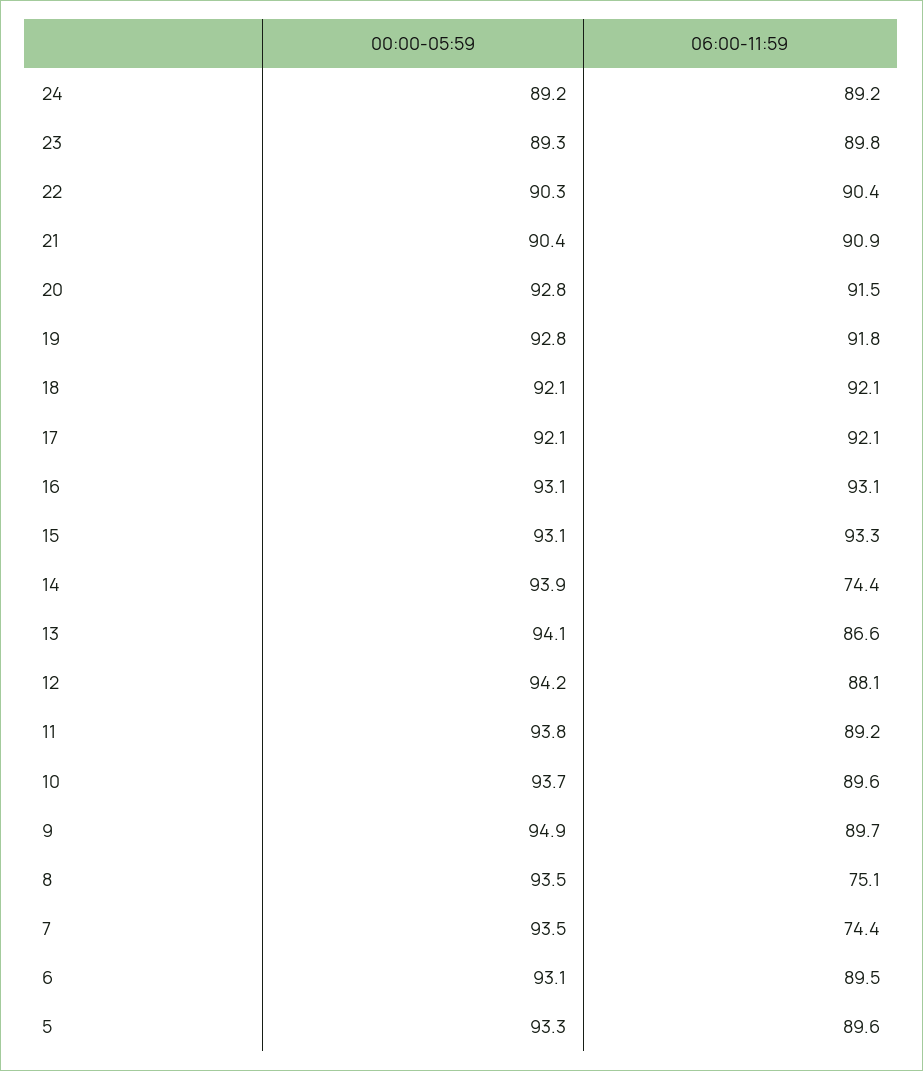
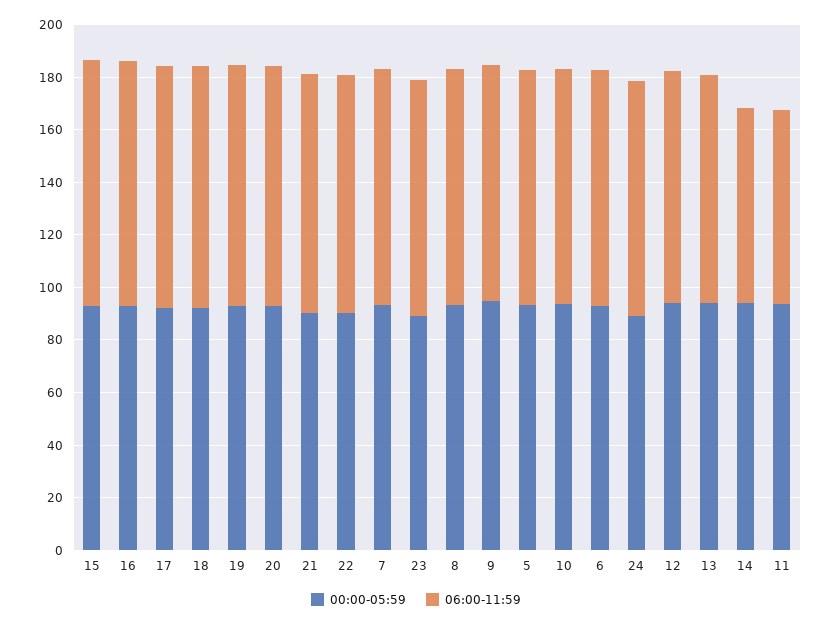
06:00-11:59, 11: 89.2 -> 75
06:00-11:59, 8: 75.1 -> 90
06:00-11:59, 7: 74.4 -> 90

